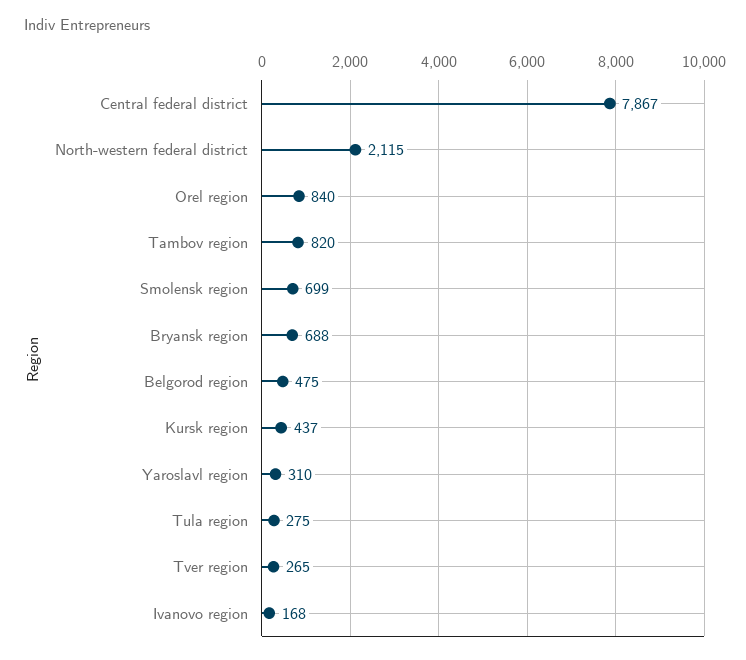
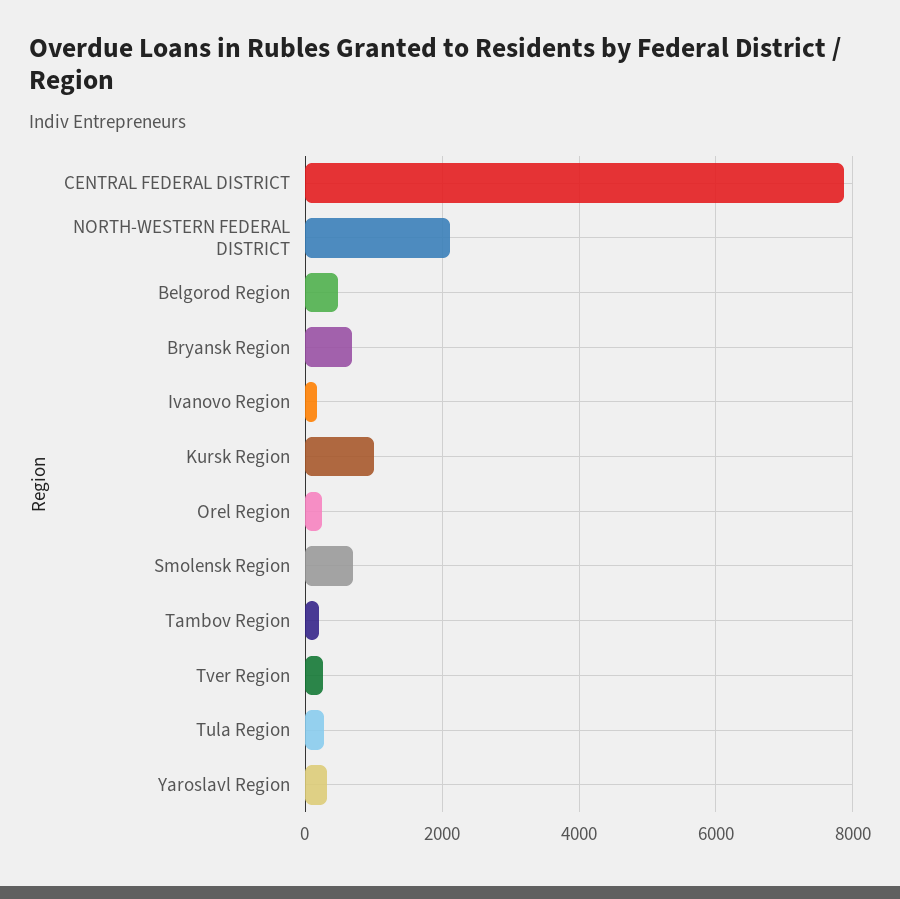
Orel region: 840 -> 200
Tambov region: 820 -> 200
Kursk region: 437 -> 1000

